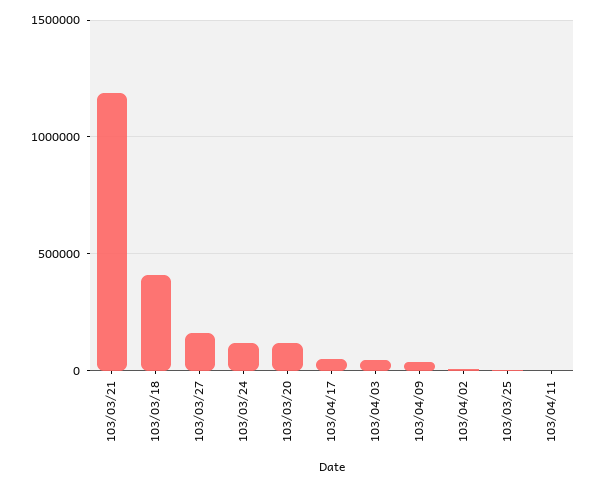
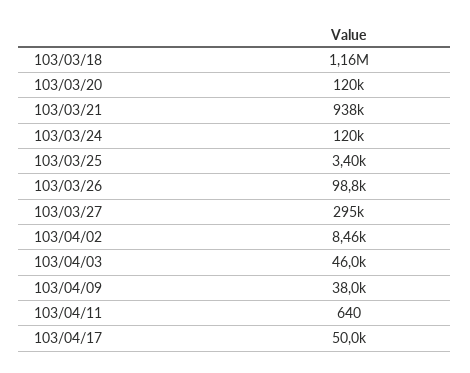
103/03/21: 1200000 -> 938000
103/03/18: 400000 -> 1160000
103/03/27: 150000 -> 295000
103/03/26: none -> 98800

